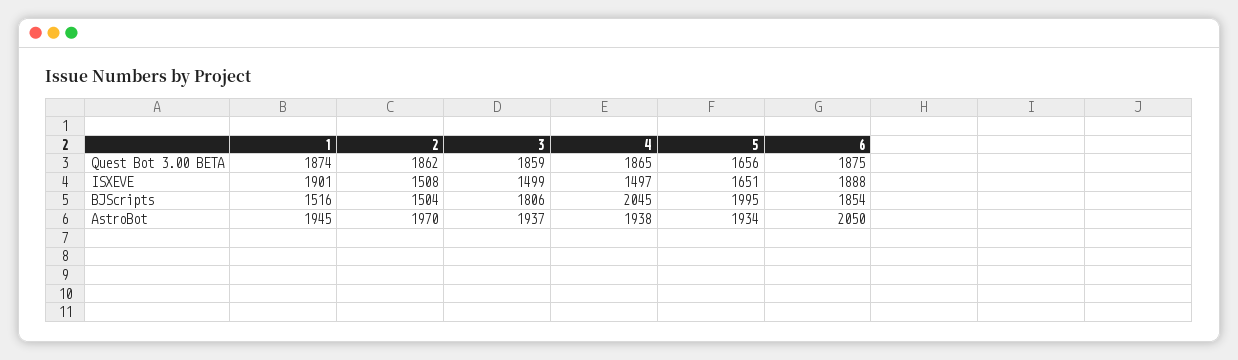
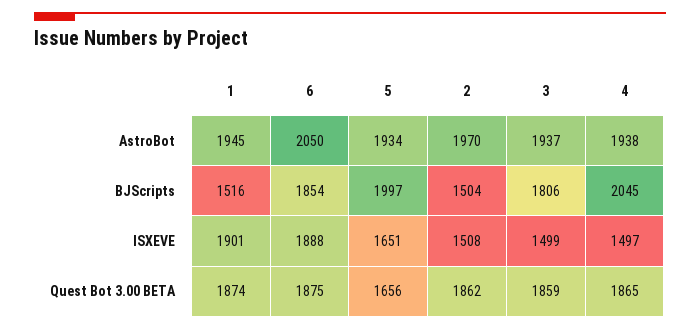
5, BJScripts: 1995 -> 1997

